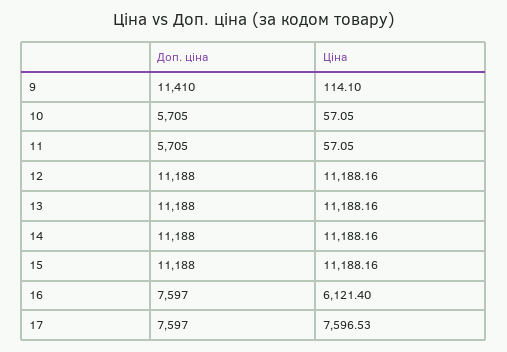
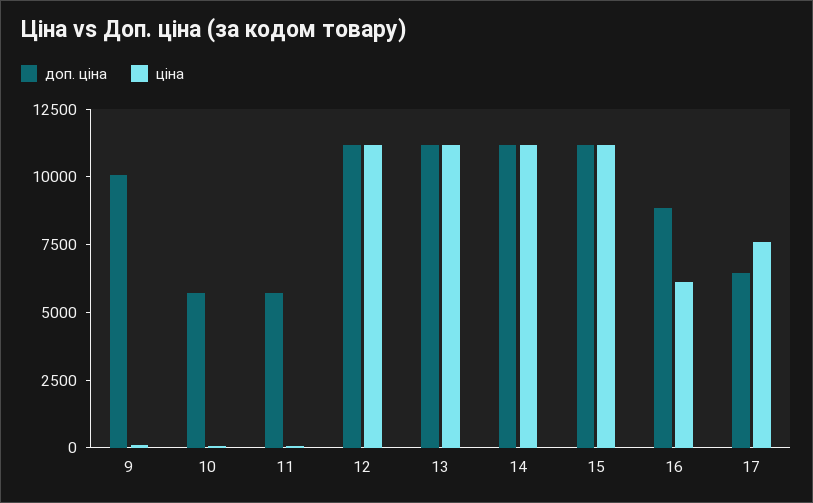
Доп. ціна, 9: 11410 -> 10000
Доп. ціна, 16: 7597 -> 9000
Доп. ціна, 17: 7597 -> 6500

